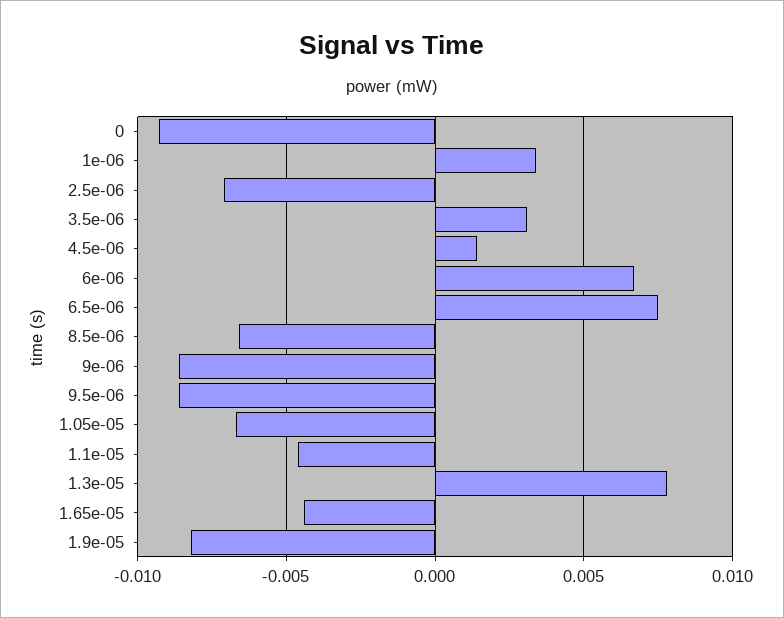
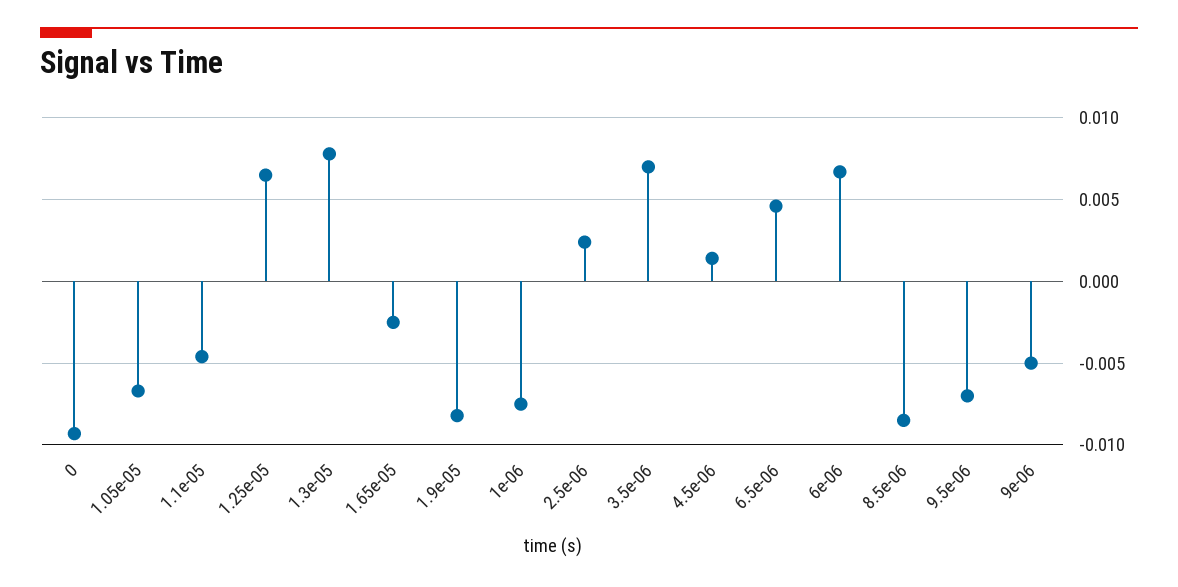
1e-06: 0.0035 -> -0.0075
2.5e-06: -0.007 -> 0.0025
3.5e-06: 0.003 -> 0.007
6.5e-06: 0.0075 -> 0.0045
8.5e-06: -0.0065 -> -0.0085
9e-06: -0.0085 -> -0.005
9.5e-06: -0.0085 -> -0.007
1.65e-05: -0.0045 -> -0.0025
1.25e-05: none -> 0.0065

